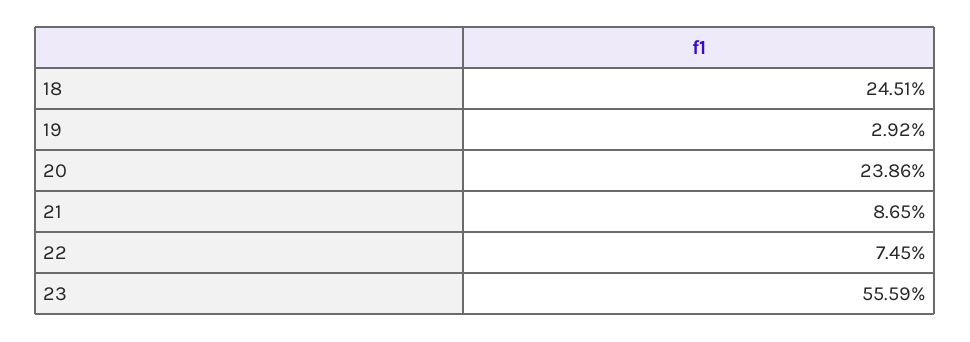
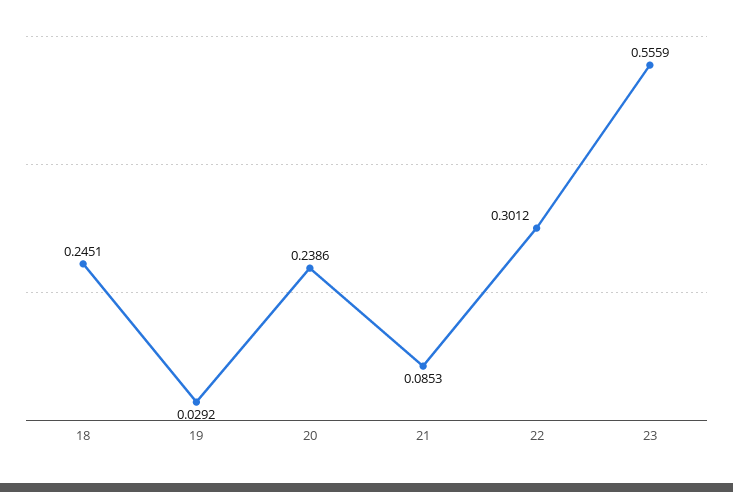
21: 0.0865 -> 0.0853
22: 0.0745 -> 0.3012

